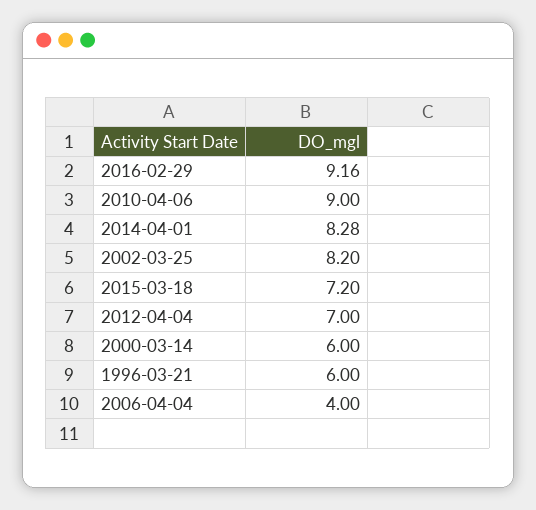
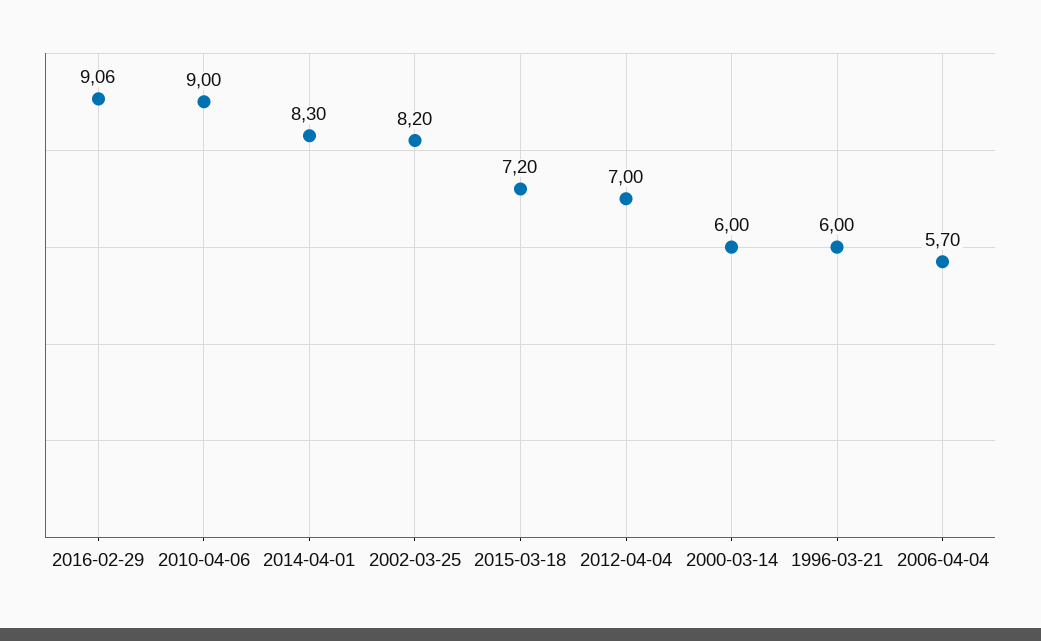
2016-02-29: 9.16 -> 9.06
2014-04-01: 8.28 -> 8.3
2006-04-04: 4 -> 5.7

